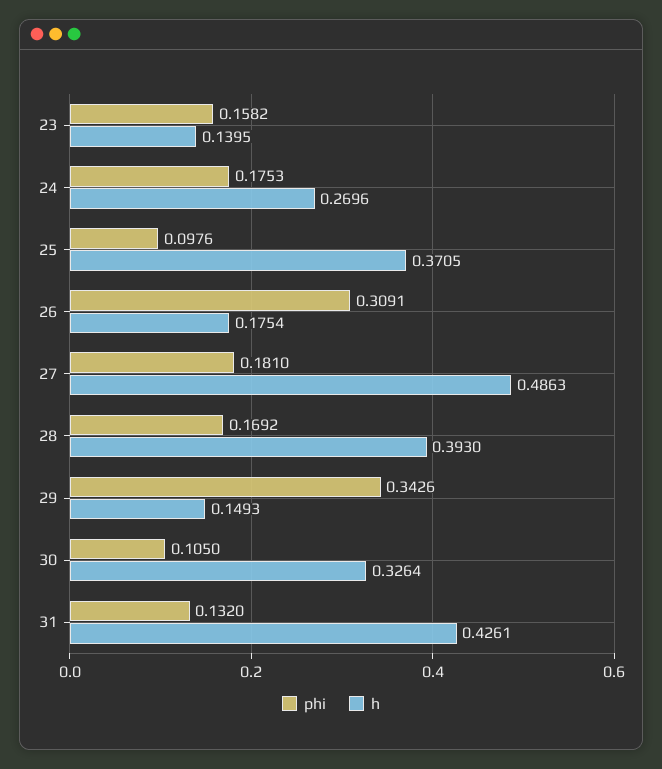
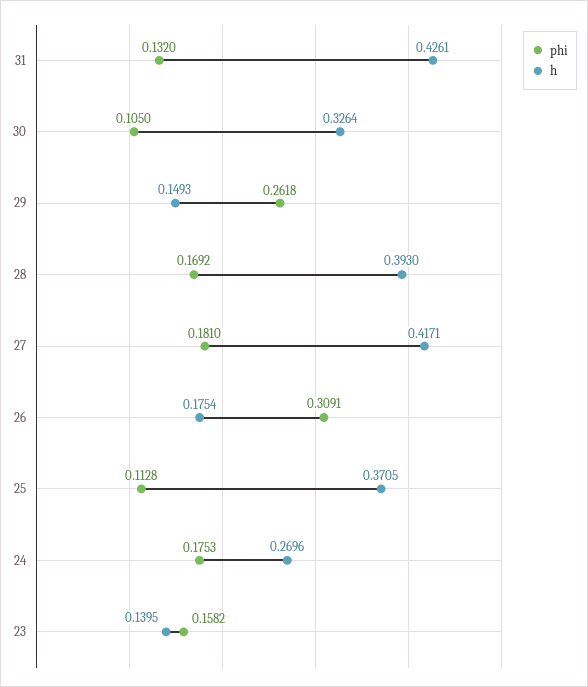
phi, 25: 0.0976 -> 0.1128
h, 27: 0.4863 -> 0.4171
phi, 29: 0.3426 -> 0.2618

